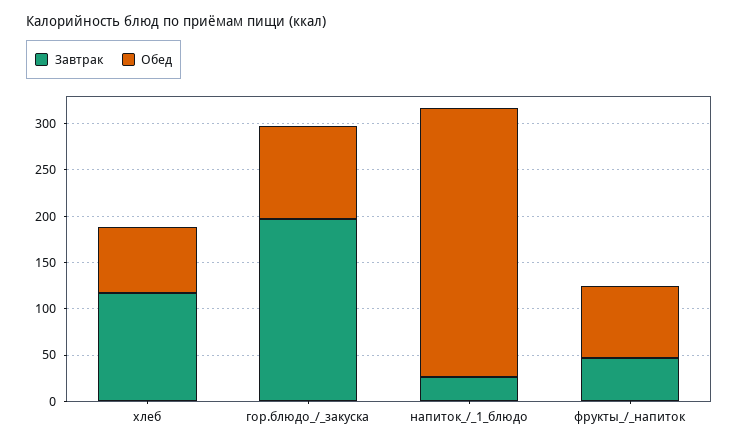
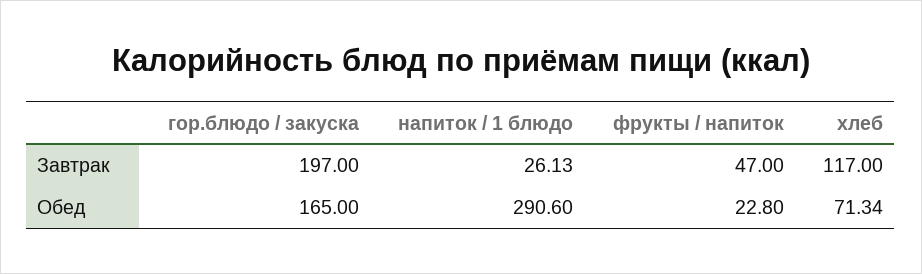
Обед, гор.блюдо_/_закуска: 100 -> 165
Обед, фрукты_/_напиток: 80 -> 22.8

